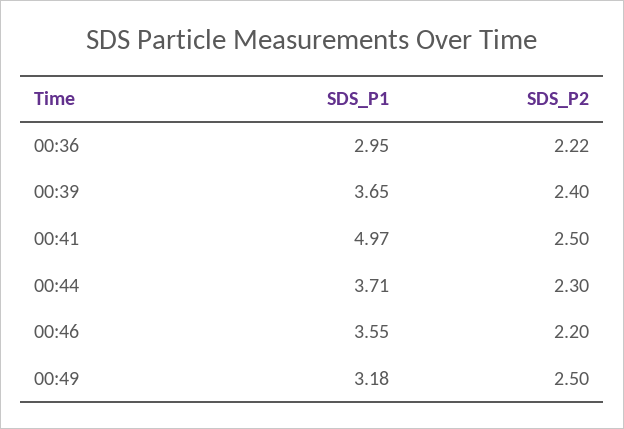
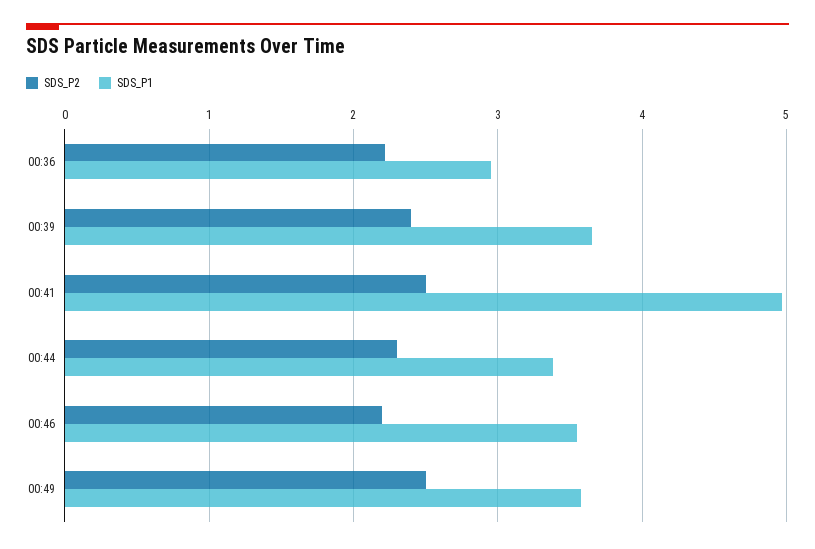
SDS_P1, 00:44: 3.71 -> 3.4
SDS_P1, 00:49: 3.18 -> 3.6

